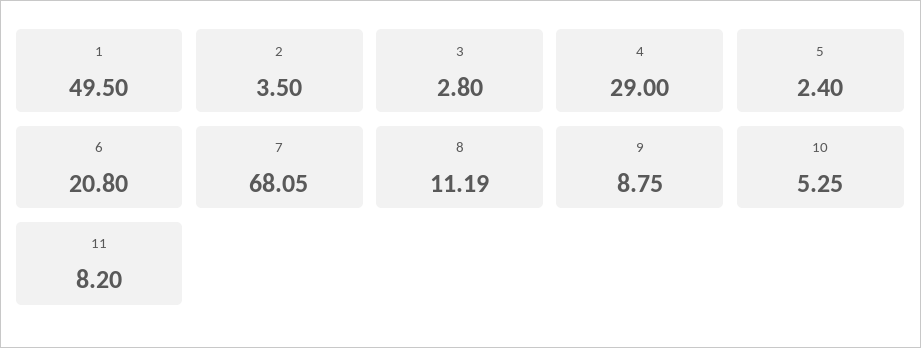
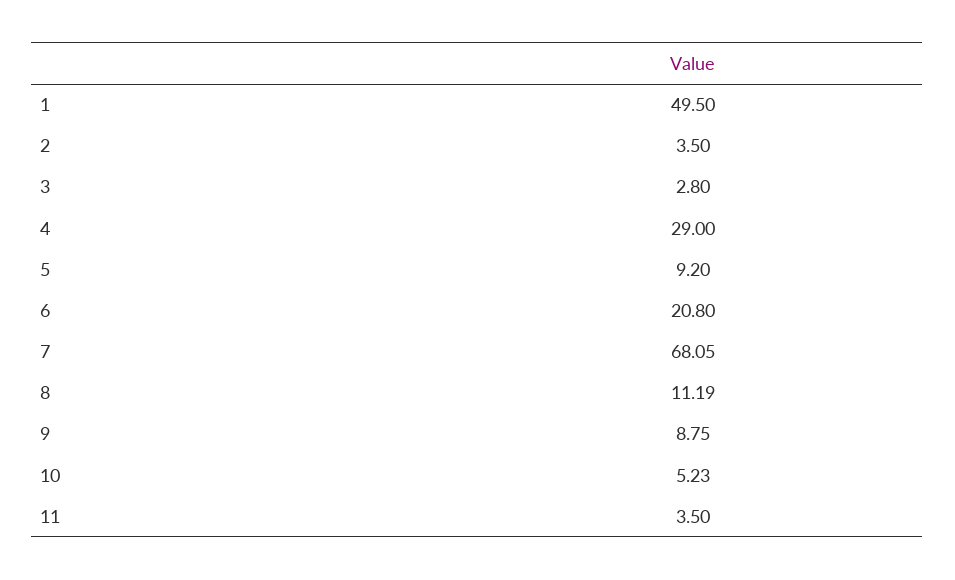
5: 2.4 -> 9.2
10: 5.25 -> 5.23
11: 8.2 -> 3.5

